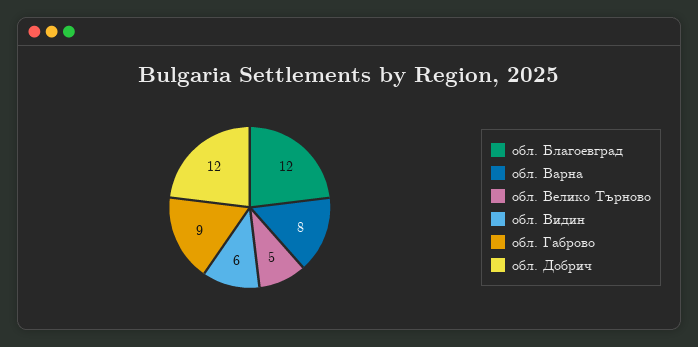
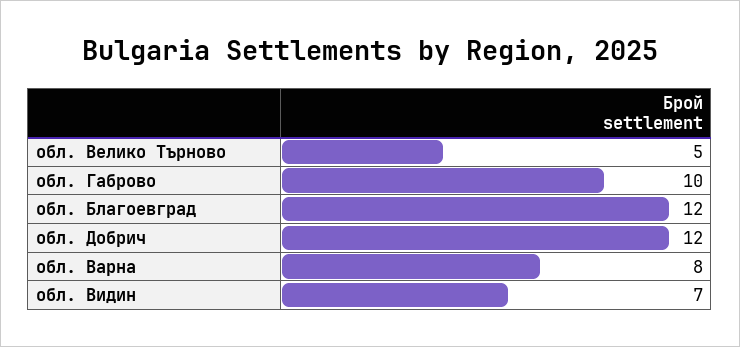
обл. Видин: 6 -> 7
обл. Габрово: 9 -> 10

